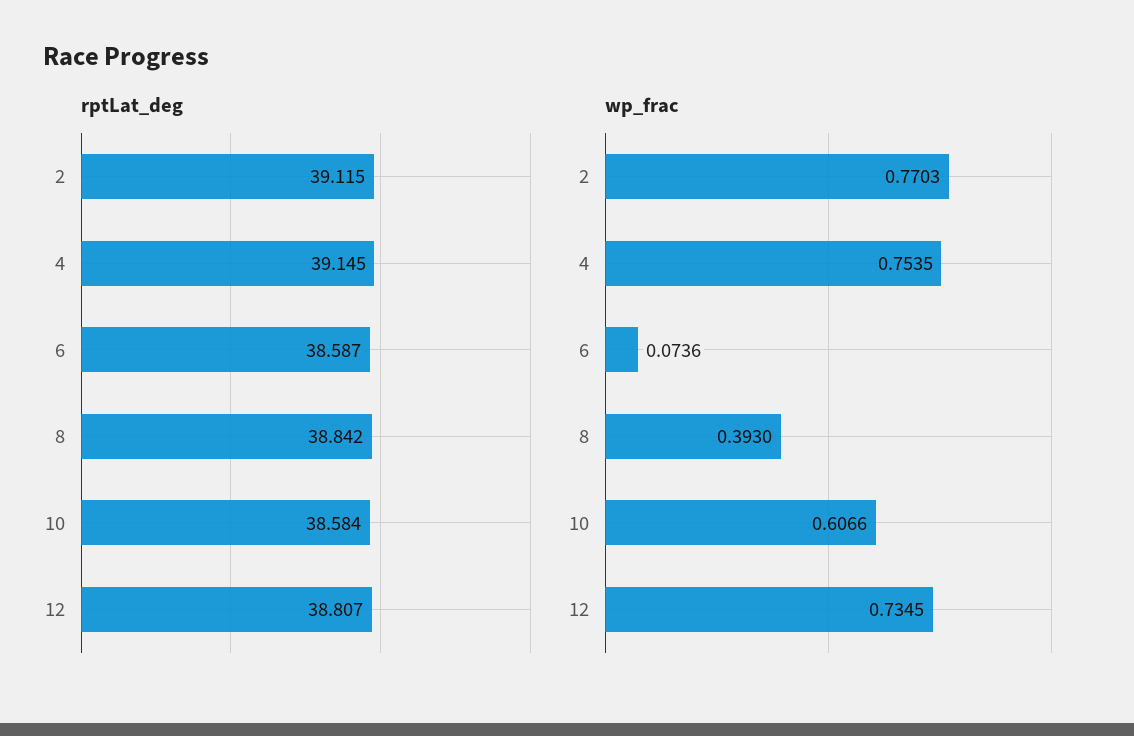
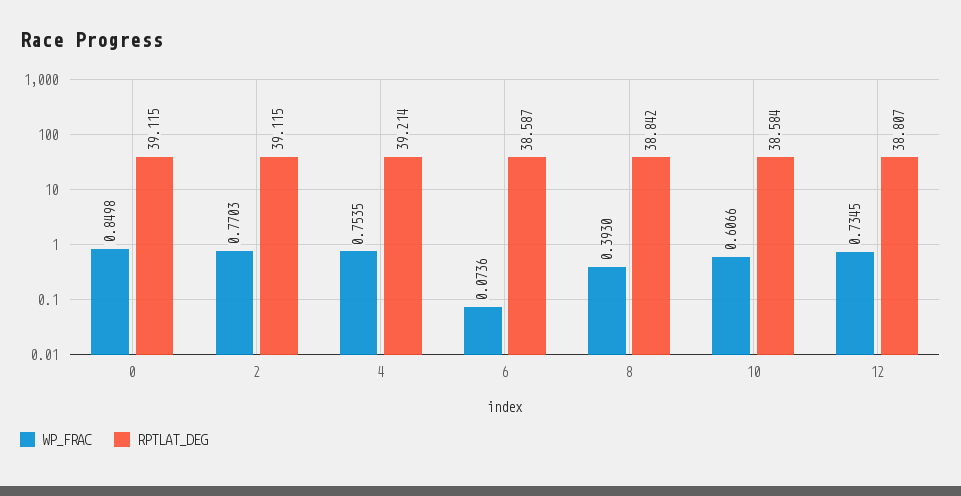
rptLat_deg, 4: 39.145 -> 39.214
wp_frac, 0: none -> 0.8498
rptLat_deg, 0: none -> 39.115

